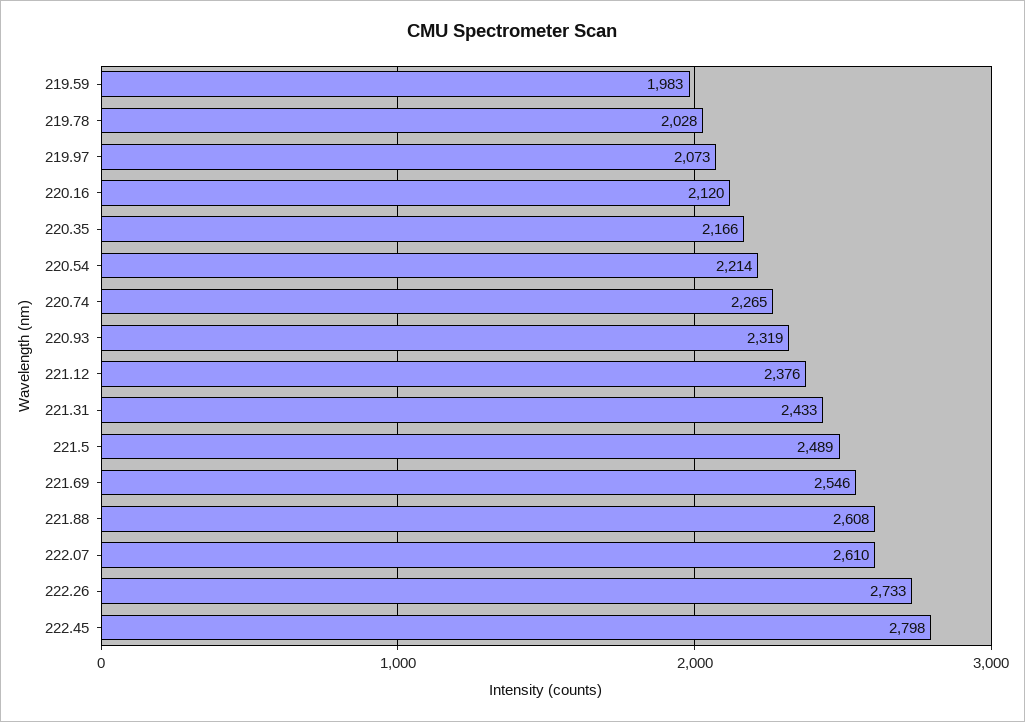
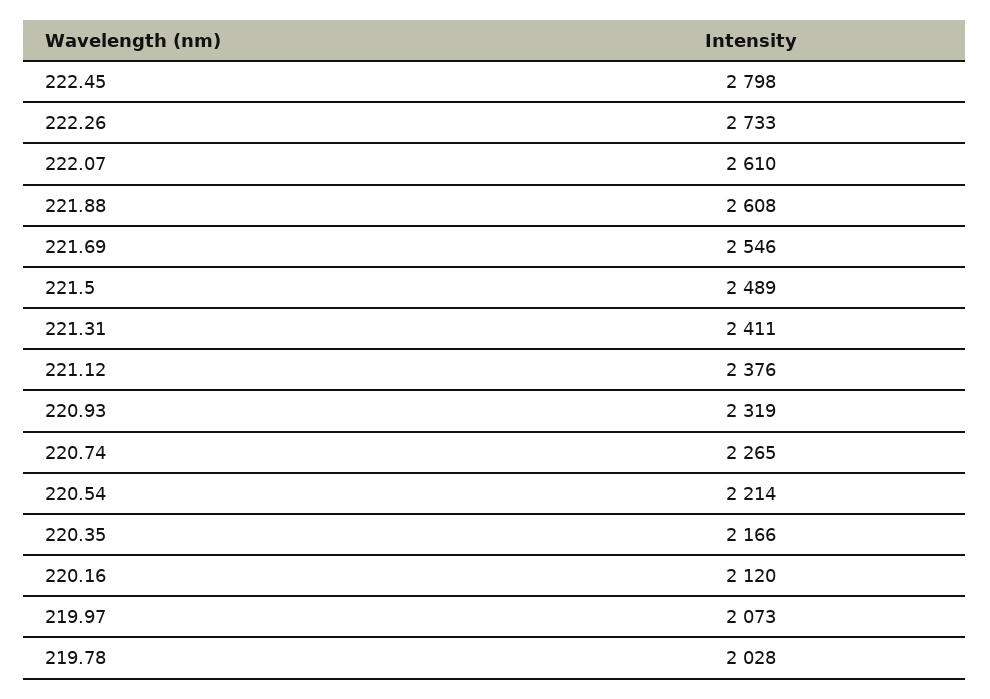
219.59: 1983 -> none
221.31: 2433 -> 2411

